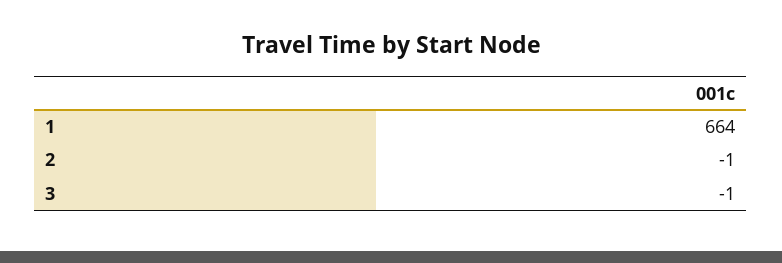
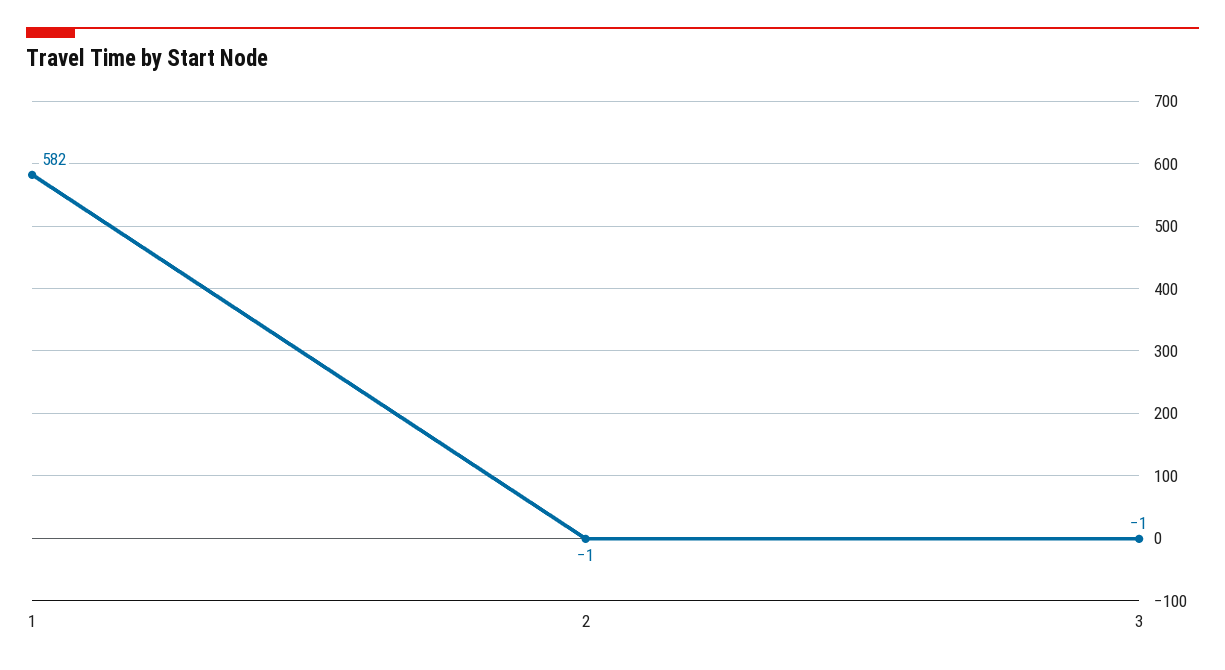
1: 664 -> 582

